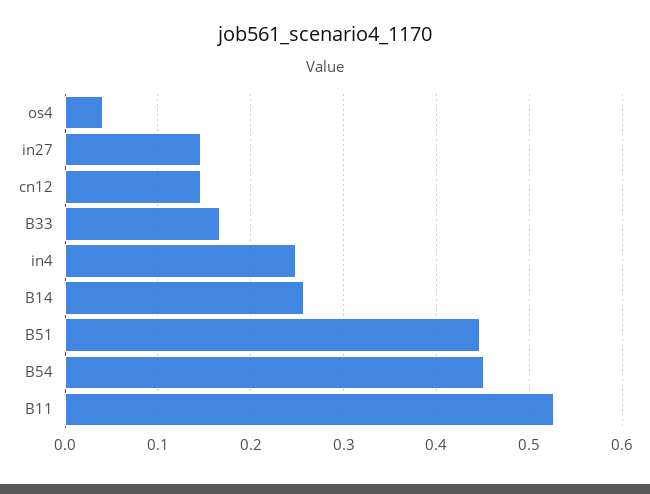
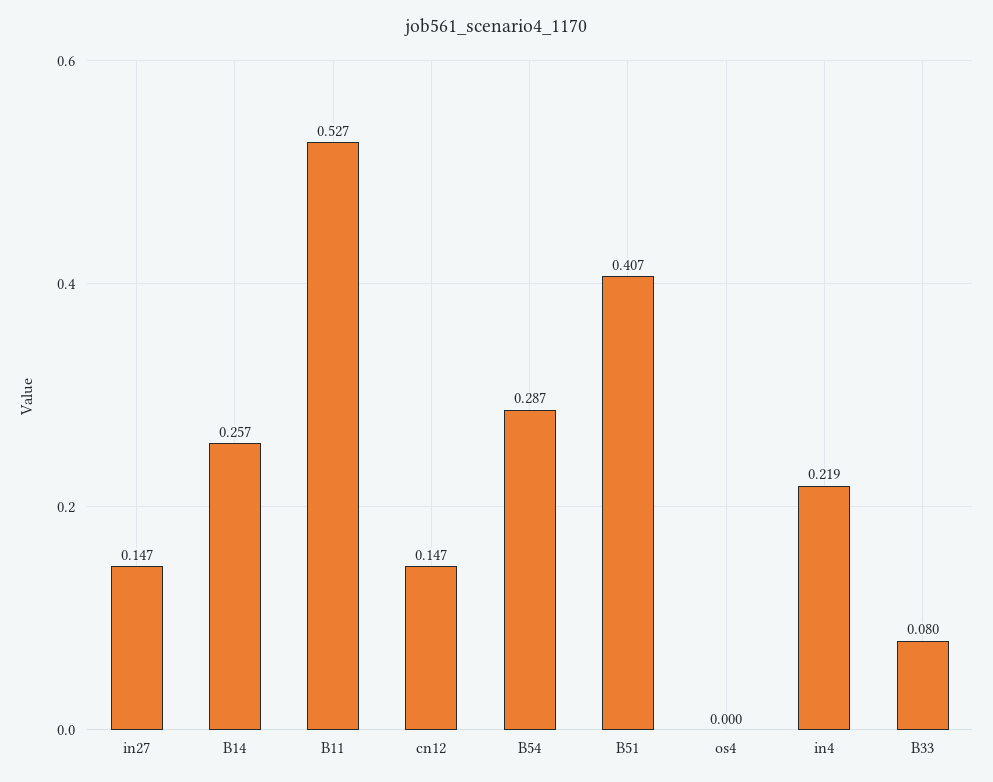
os4: 0.04 -> 0
B33: 0.17 -> 0.08
in4: 0.25 -> 0.219
B51: 0.45 -> 0.407
B54: 0.45 -> 0.287

